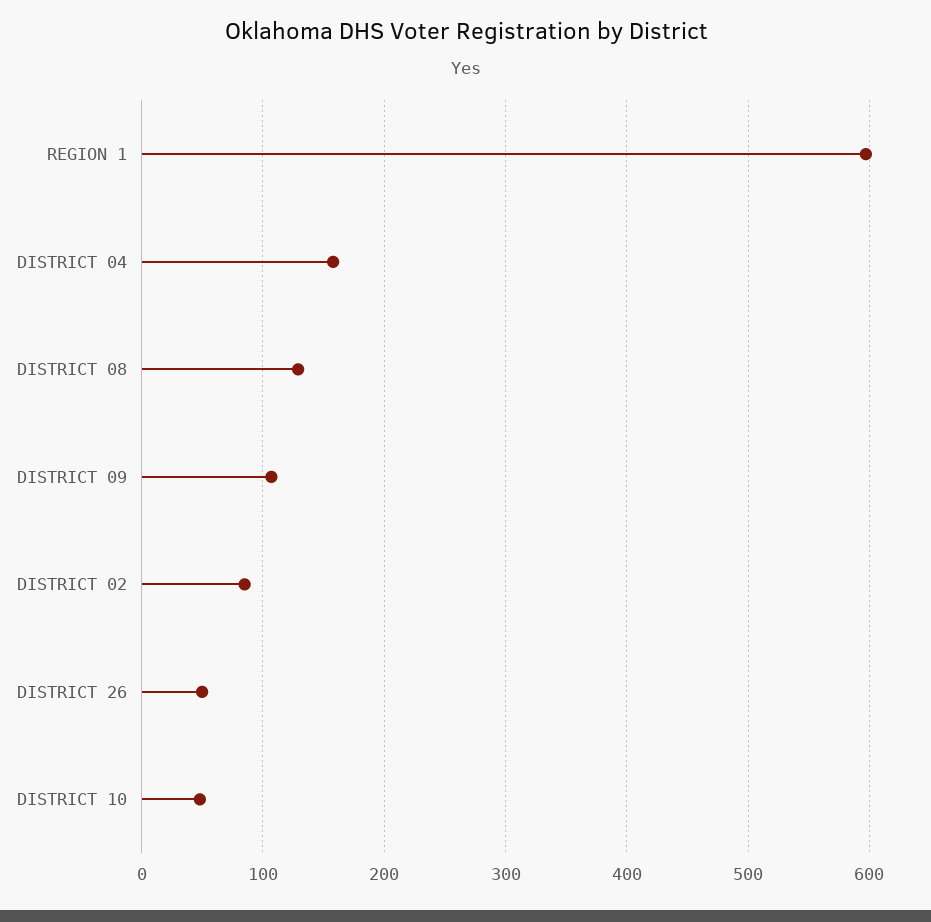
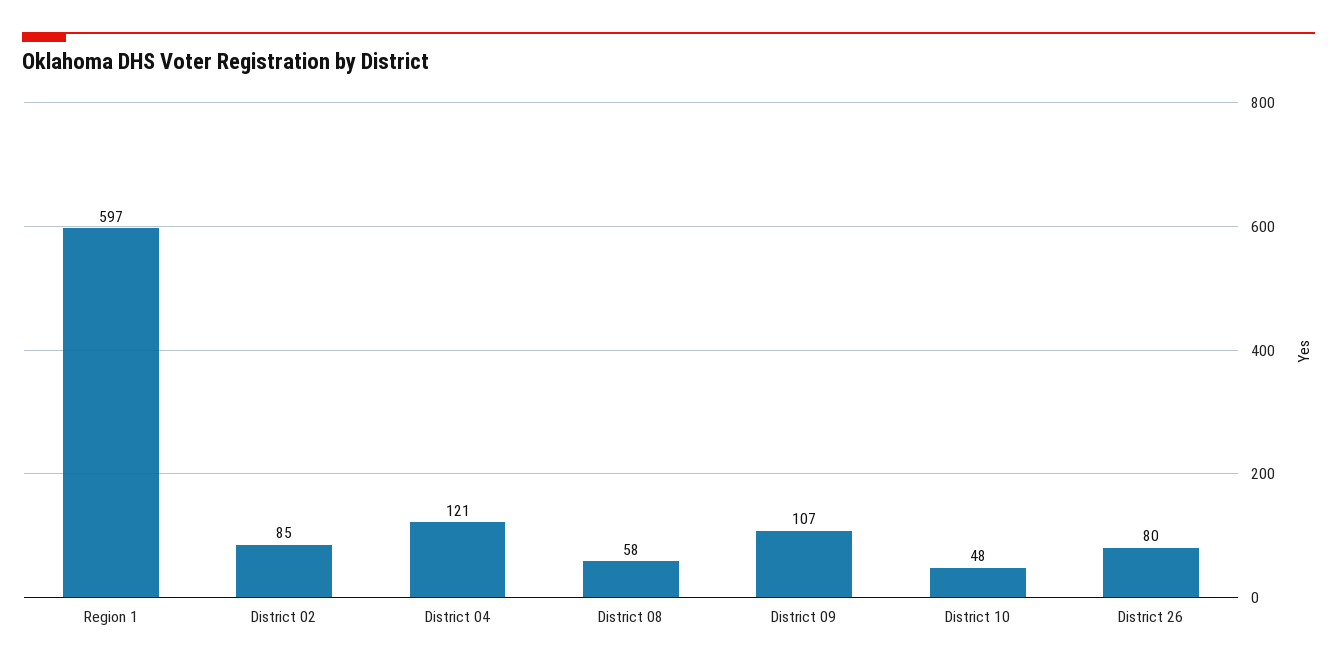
DISTRICT 04: 160 -> 121
DISTRICT 08: 130 -> 58
DISTRICT 26: 50 -> 80

